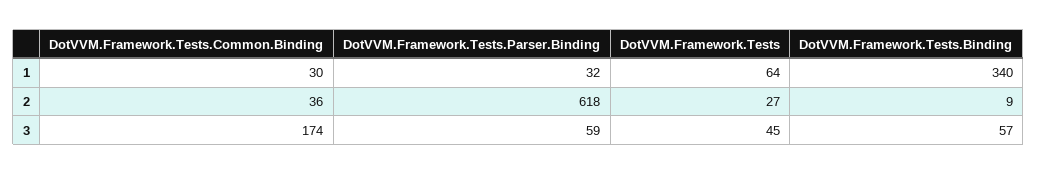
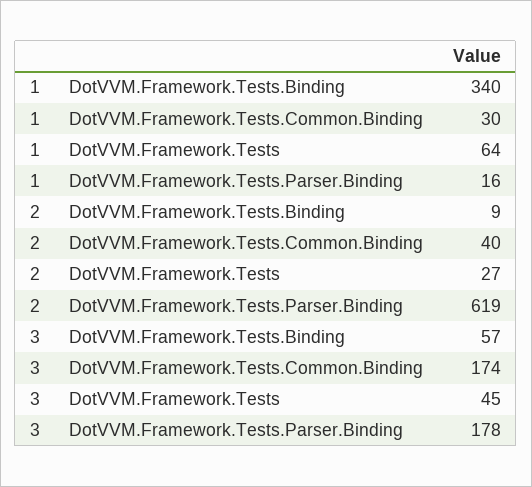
DotVVM.Framework.Tests.Parser.Binding, 1: 32 -> 16
DotVVM.Framework.Tests.Common.Binding, 2: 36 -> 40
DotVVM.Framework.Tests.Parser.Binding, 2: 618 -> 619
DotVVM.Framework.Tests.Parser.Binding, 3: 59 -> 178

